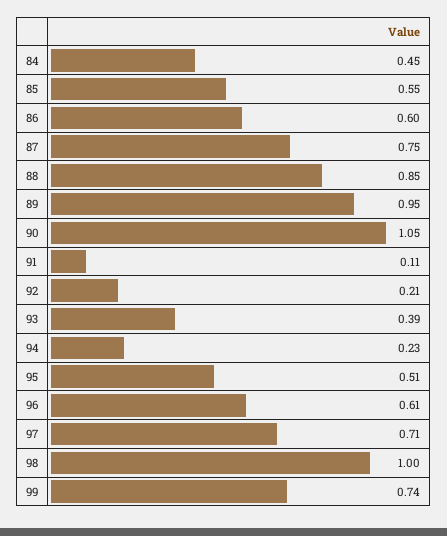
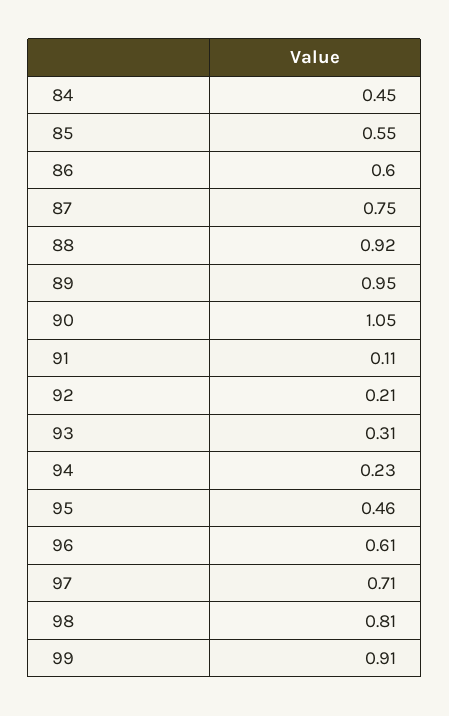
88: 0.85 -> 0.92
93: 0.39 -> 0.31
95: 0.51 -> 0.46
98: 1 -> 0.81
99: 0.74 -> 0.91

